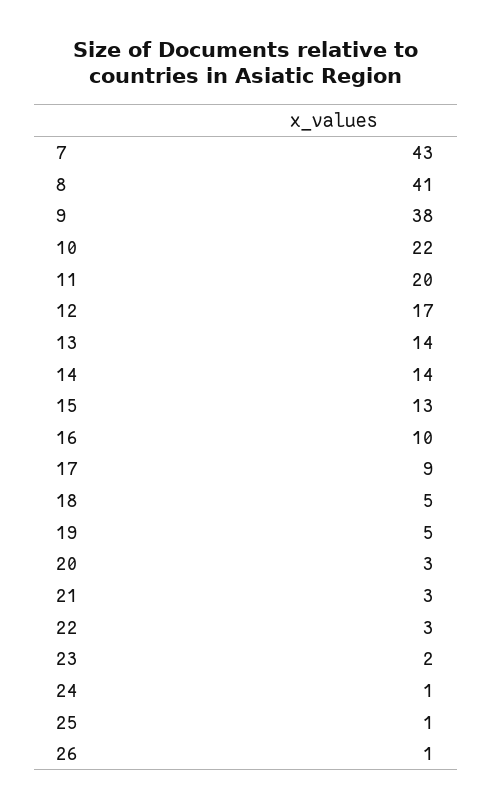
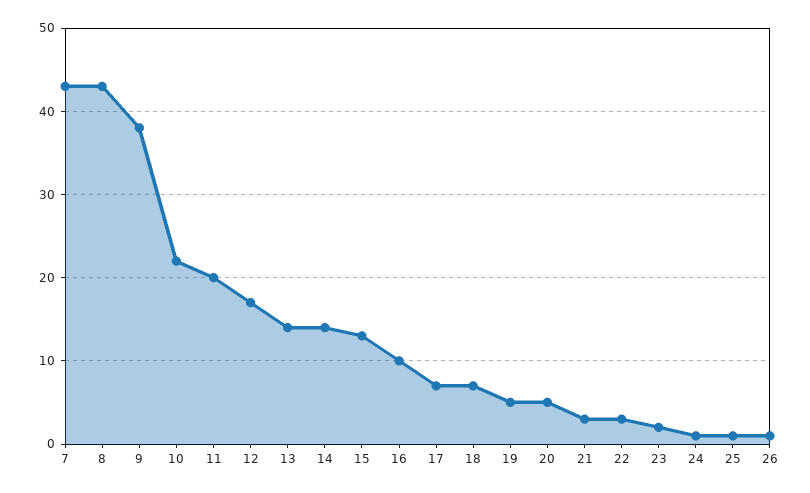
8: 41 -> 43
17: 9 -> 7
18: 5 -> 7
20: 3 -> 5

